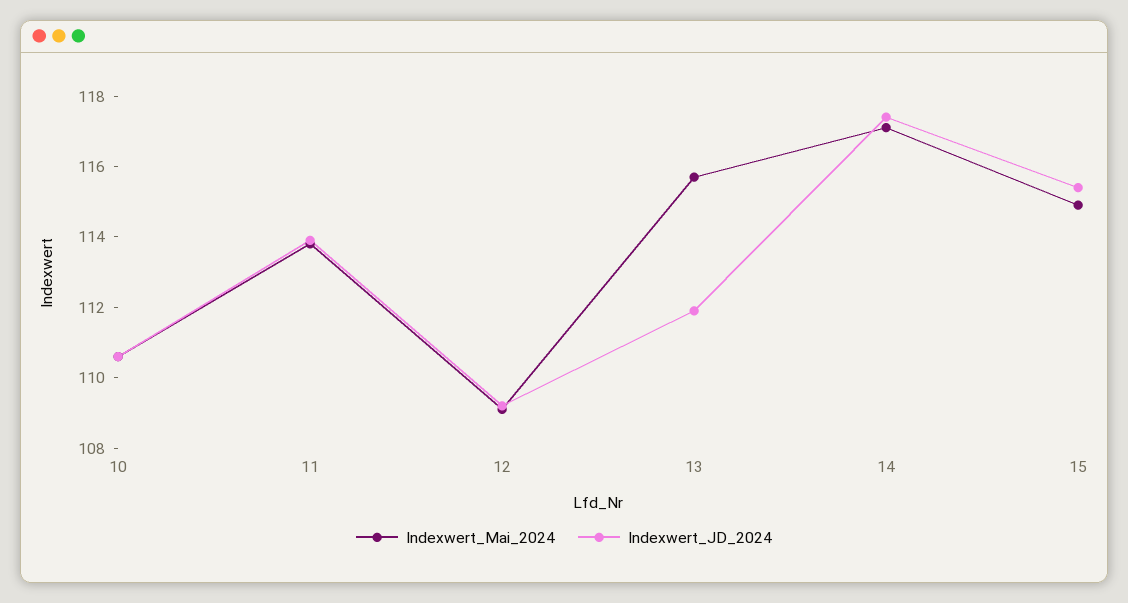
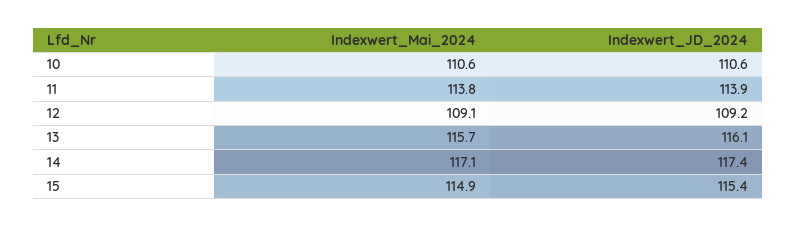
Indexwert_JD_2024, 13: 112 -> 116.1

